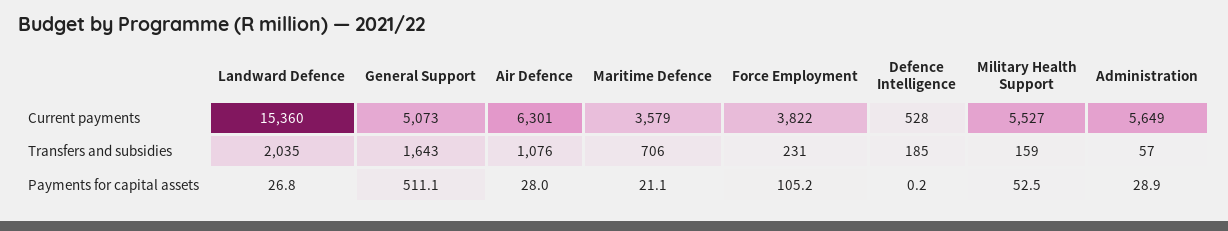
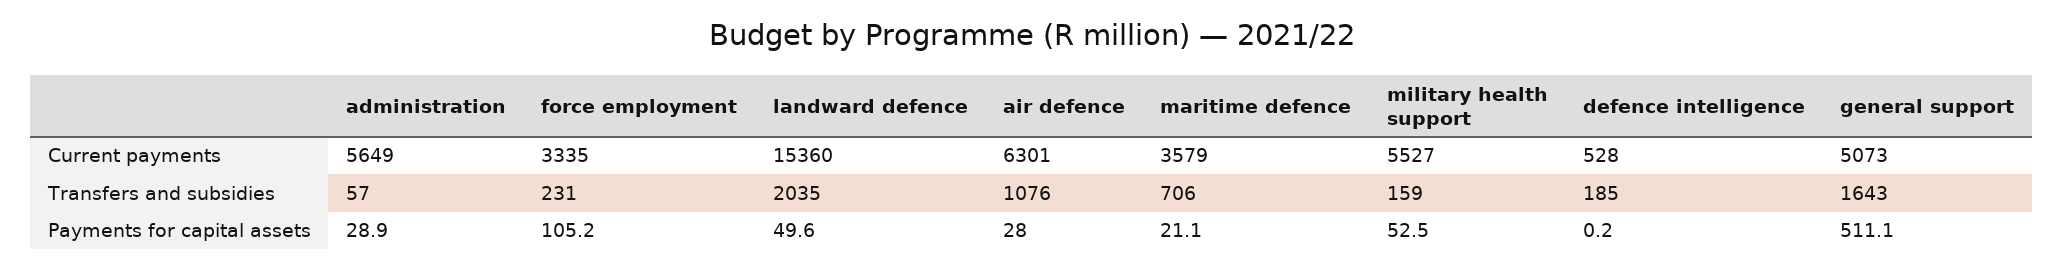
Force Employment, Current payments: 3822 -> 3335
Landward Defence, Payments for capital assets: 26.8 -> 49.6

